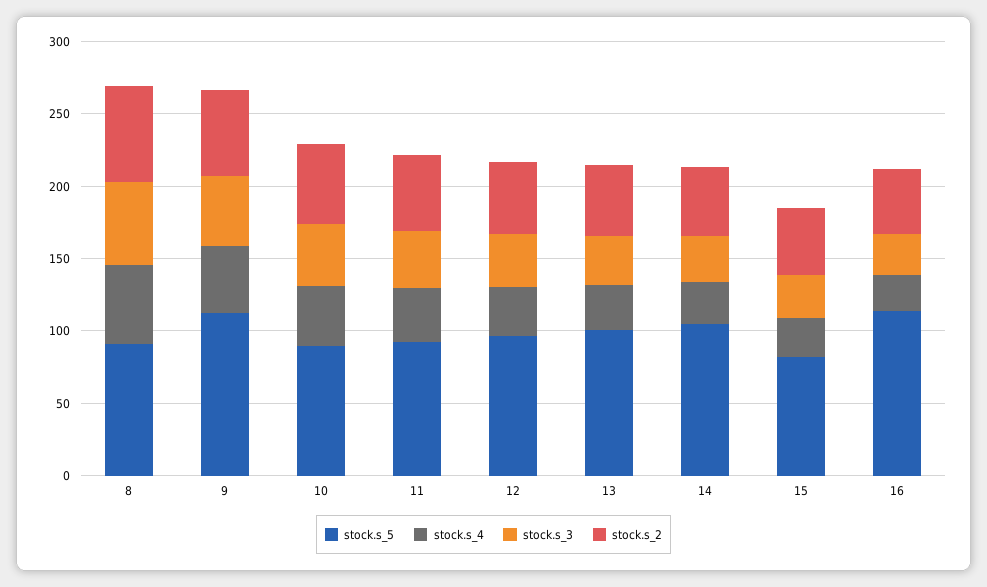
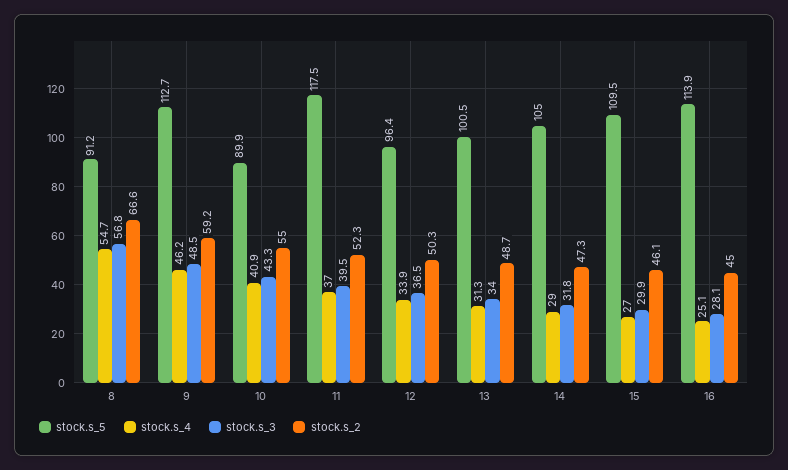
stock.s_5, 11: 90 -> 117.5
stock.s_5, 15: 80 -> 109.5

